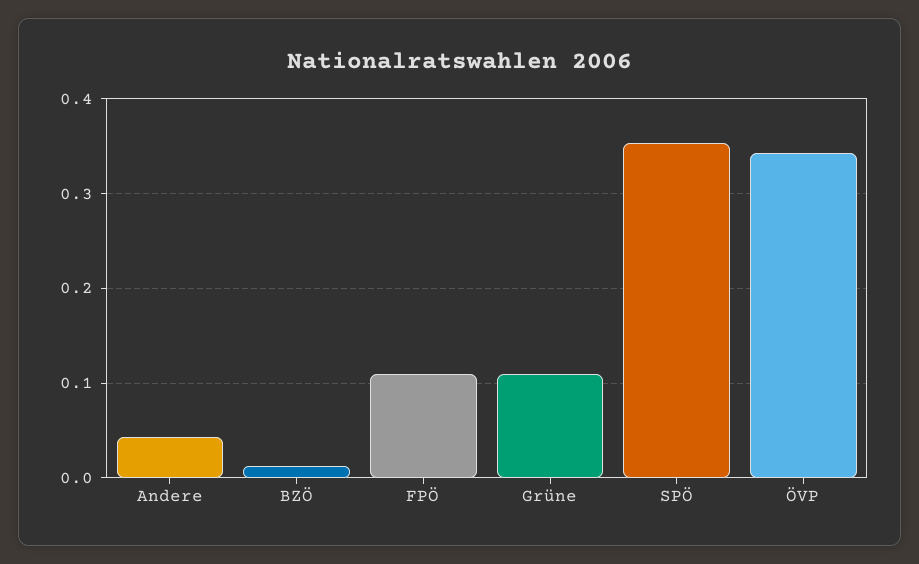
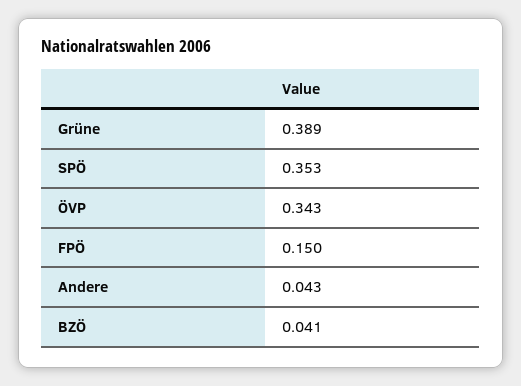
BZÖ: 0.01 -> 0.041
FPÖ: 0.11 -> 0.15
Grüne: 0.11 -> 0.389

